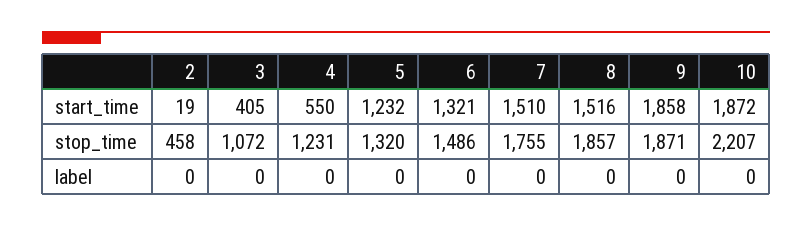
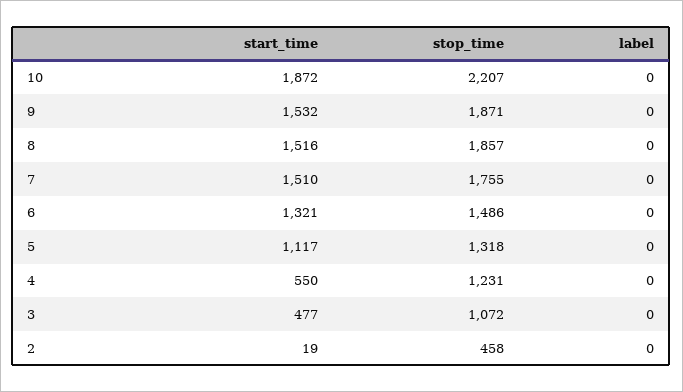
3, start_time: 405 -> 477
5, start_time: 1232 -> 1117
9, start_time: 1858 -> 1532
5, stop_time: 1320 -> 1318

